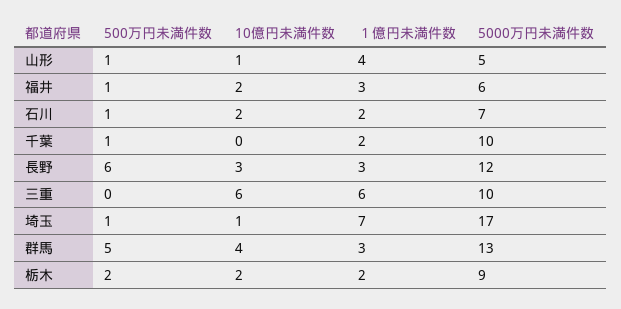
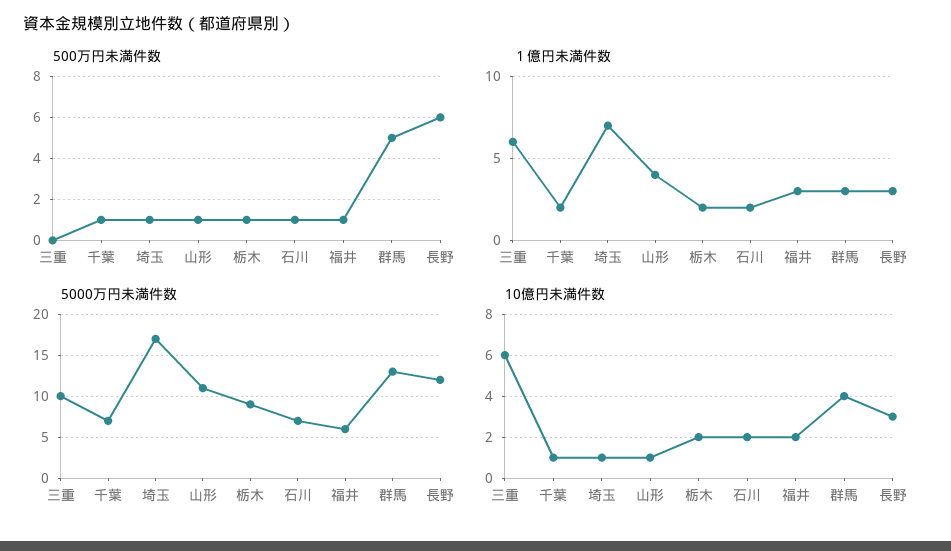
5000万円未満件数, 山形: 5 -> 11
10億円未満件数, 千葉: 0 -> 1
5000万円未満件数, 千葉: 10 -> 7
500万円未満件数, 栃木: 2 -> 1

